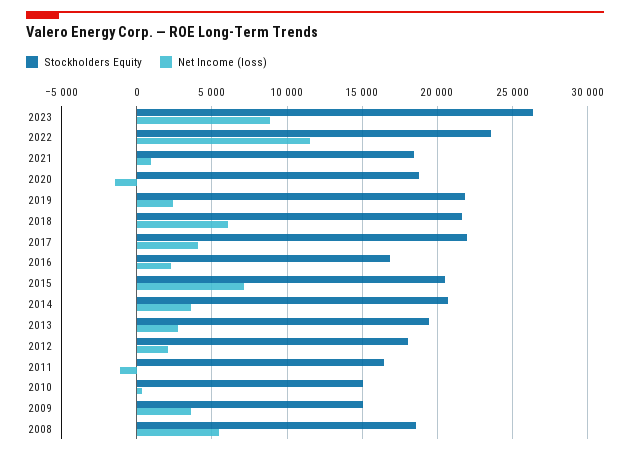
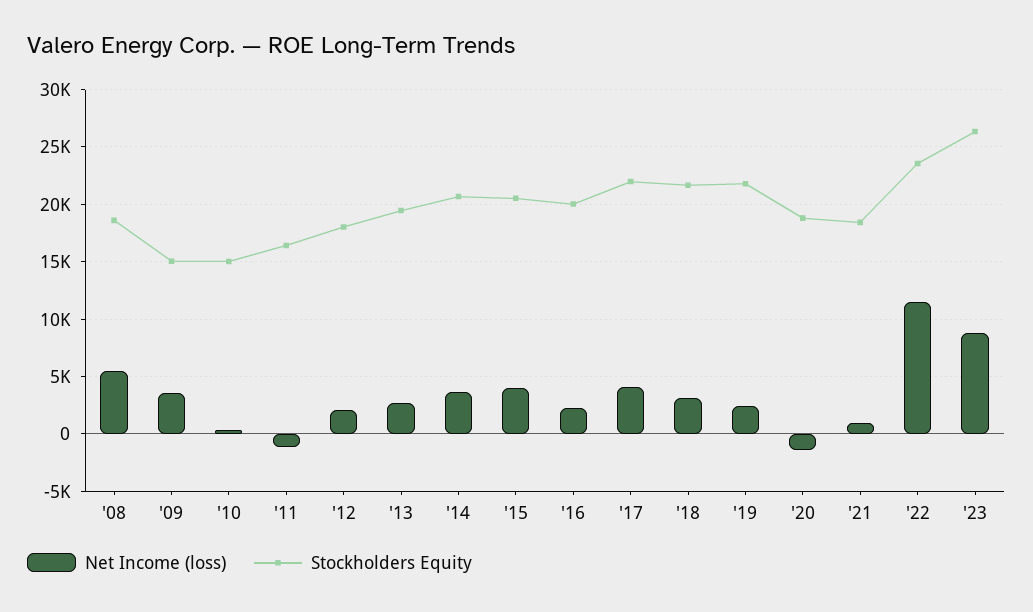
Net Income (loss), 2018: 6000 -> 3000
Stockholders Equity, 2016: 17000 -> 20000
Net Income (loss), 2015: 7000 -> 4000

